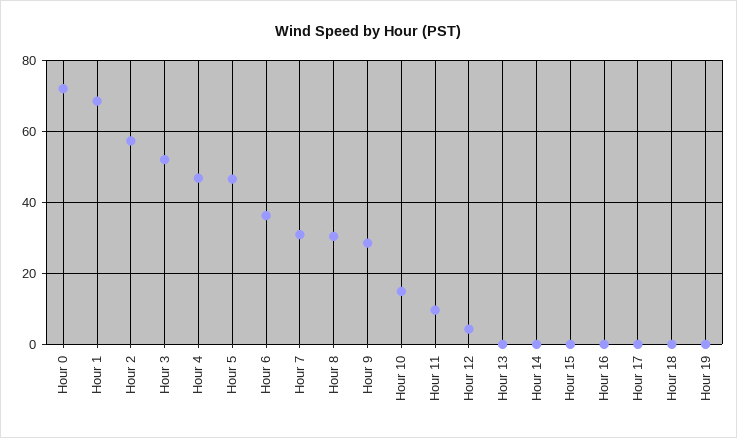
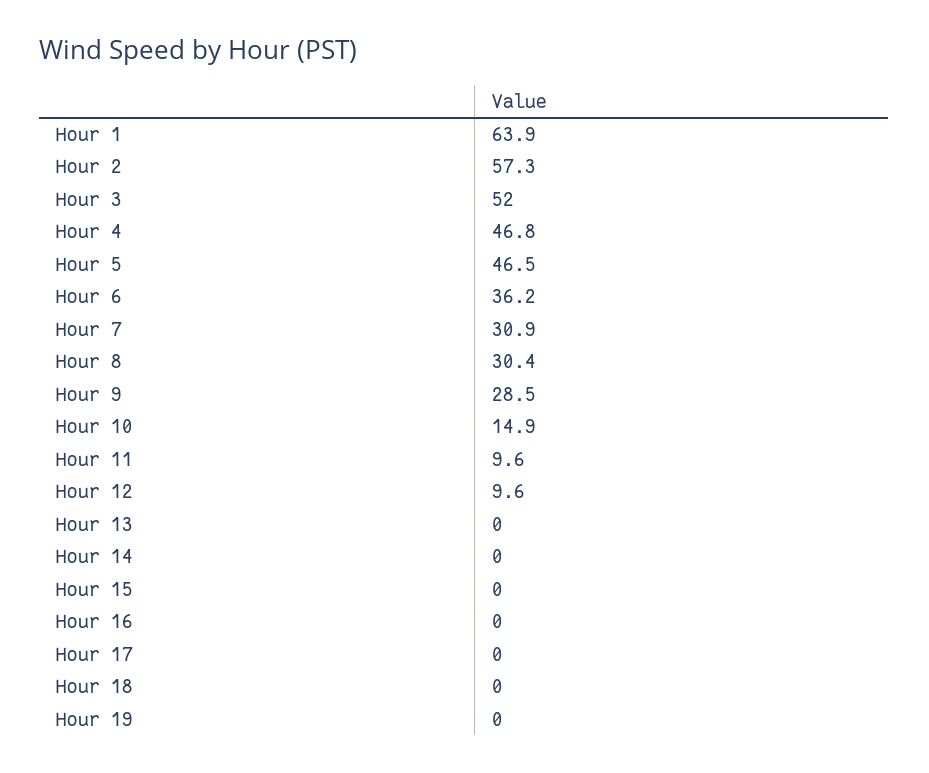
Hour 0: 72 -> none
Hour 1: 68 -> 63.9
Hour 12: 4 -> 9.6

